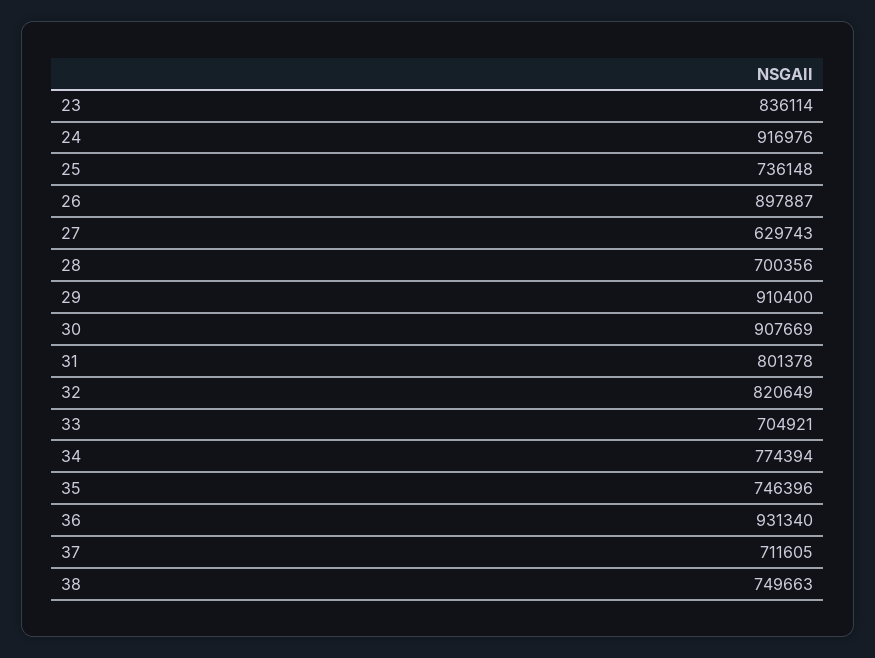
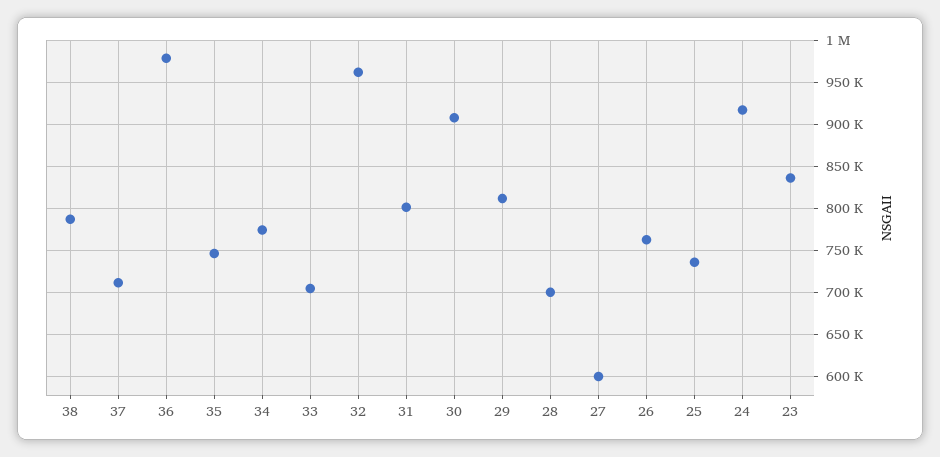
26: 897887 -> 760000
27: 629743 -> 600000
29: 910400 -> 810000
32: 820649 -> 960000
36: 931340 -> 980000
38: 749663 -> 790000

